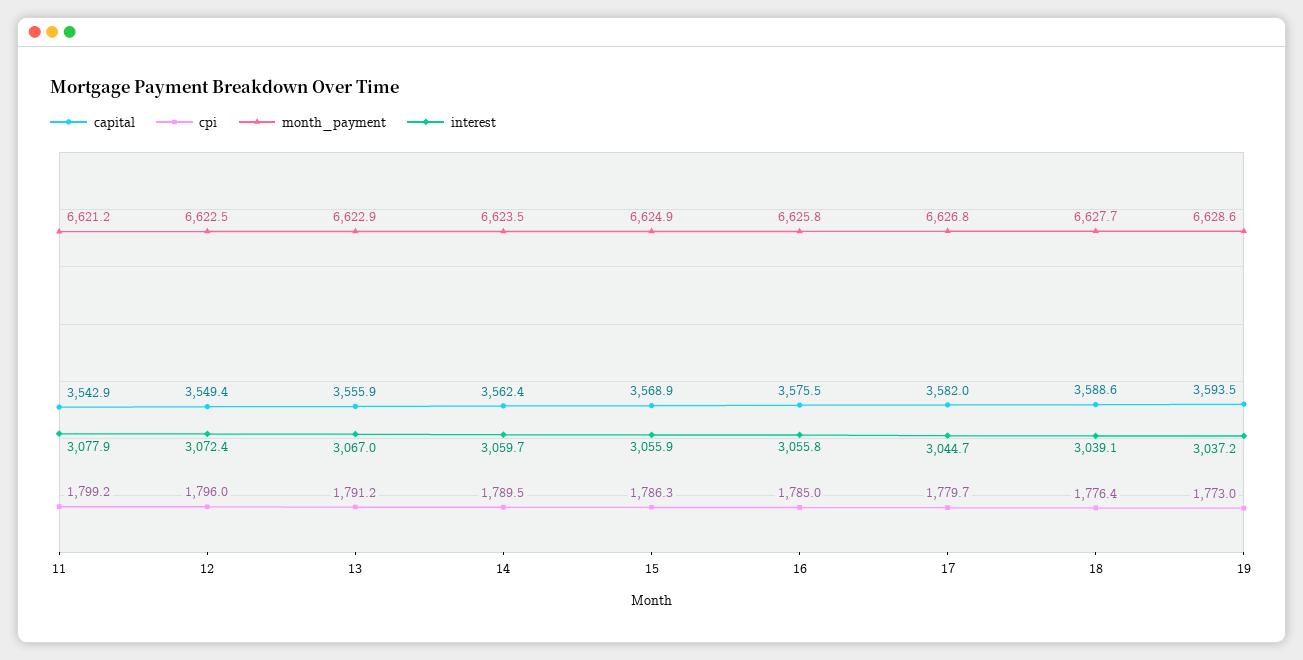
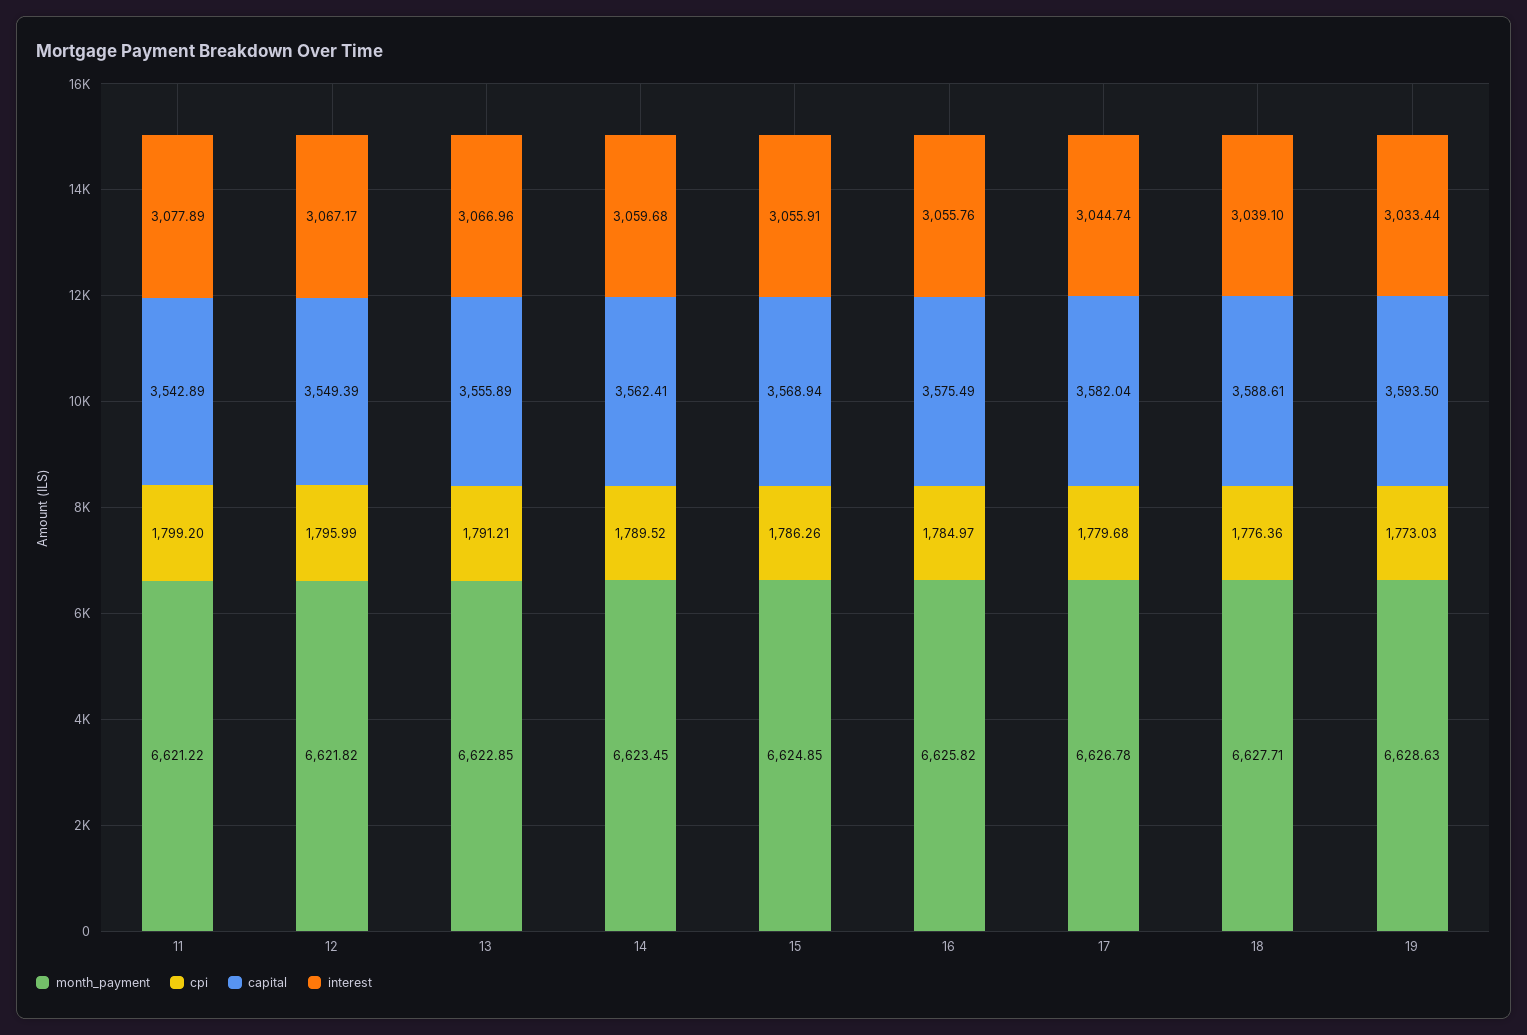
month_payment, 12: 6622.5 -> 6621.82
interest, 12: 3072.4 -> 3067.17
interest, 19: 3037.2 -> 3033.44

